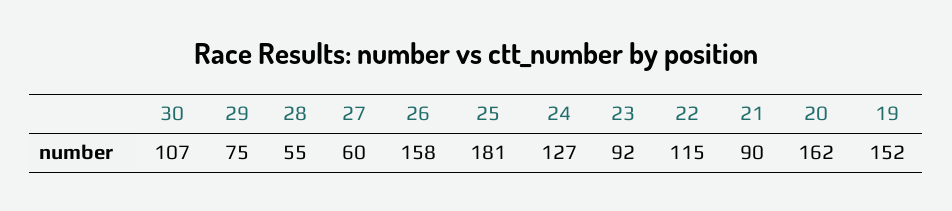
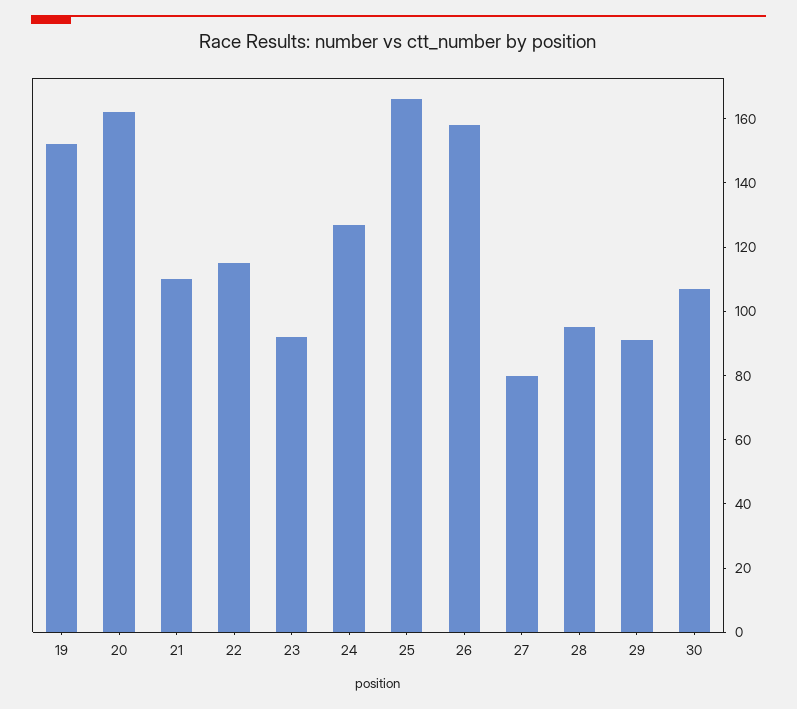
29: 75 -> 90
28: 55 -> 95
27: 60 -> 80
25: 181 -> 165
21: 90 -> 110

